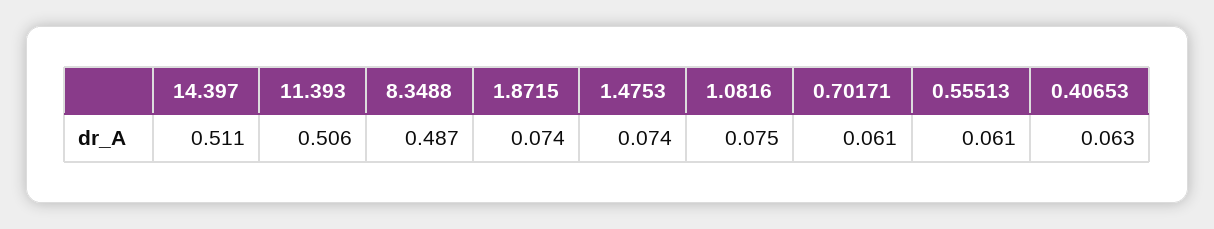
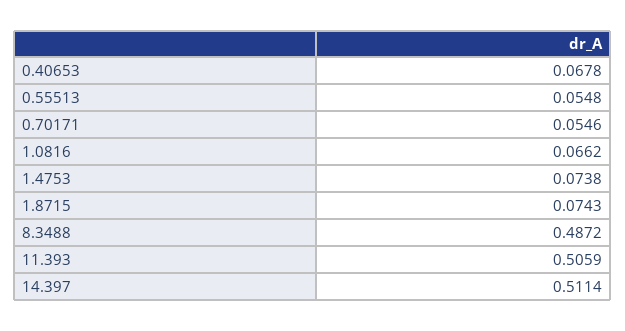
1.0816: 0.075 -> 0.0662
0.70171: 0.061 -> 0.0546
0.55513: 0.061 -> 0.0548
0.40653: 0.063 -> 0.0678

